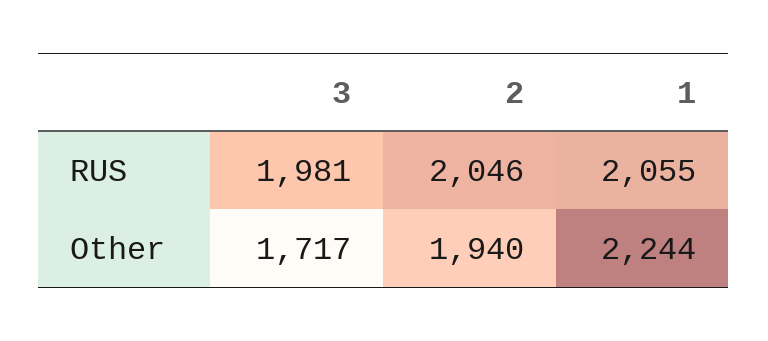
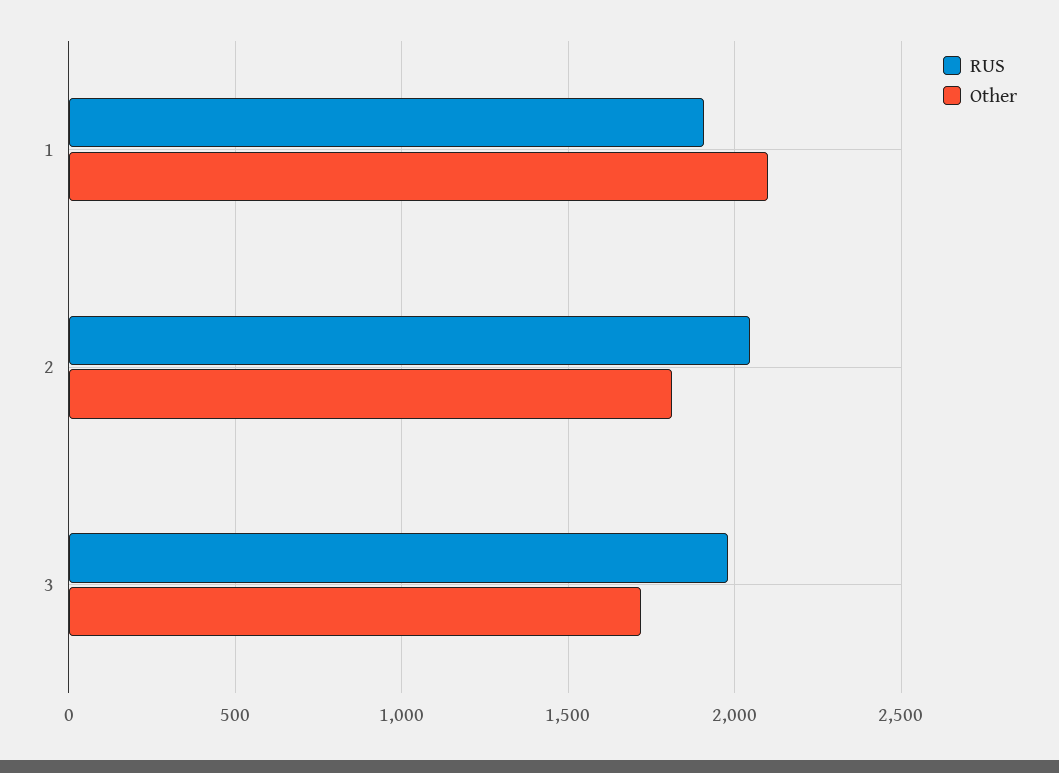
RUS, 1: 2055 -> 1900
Other, 2: 1940 -> 1800
Other, 1: 2244 -> 2100

